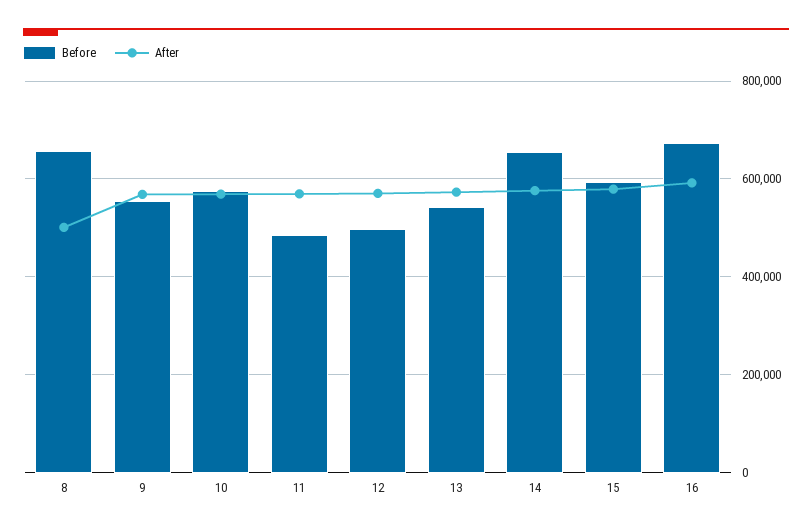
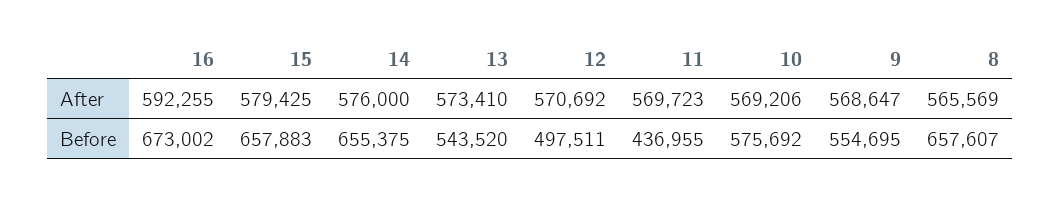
After, 8: 500000 -> 565569
Before, 11: 480000 -> 436955
Before, 15: 600000 -> 657883

